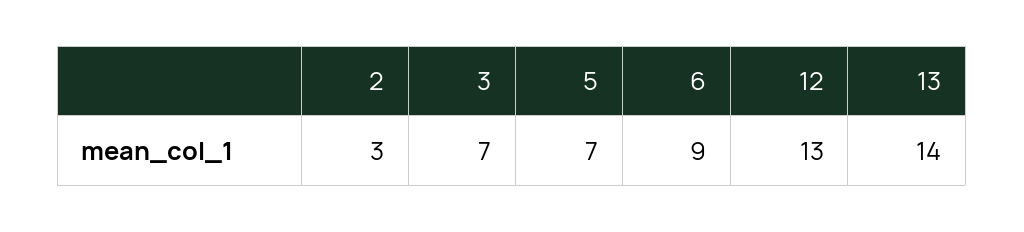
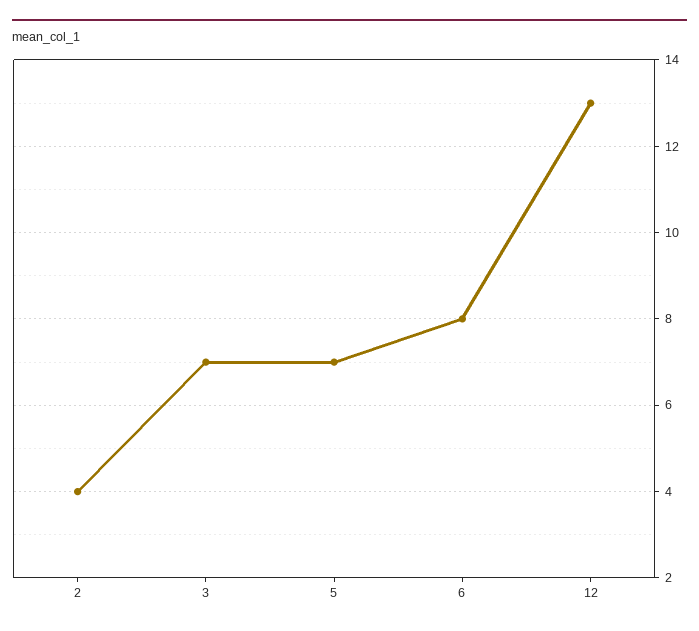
2: 3 -> 4
6: 9 -> 8
13: 14 -> none

